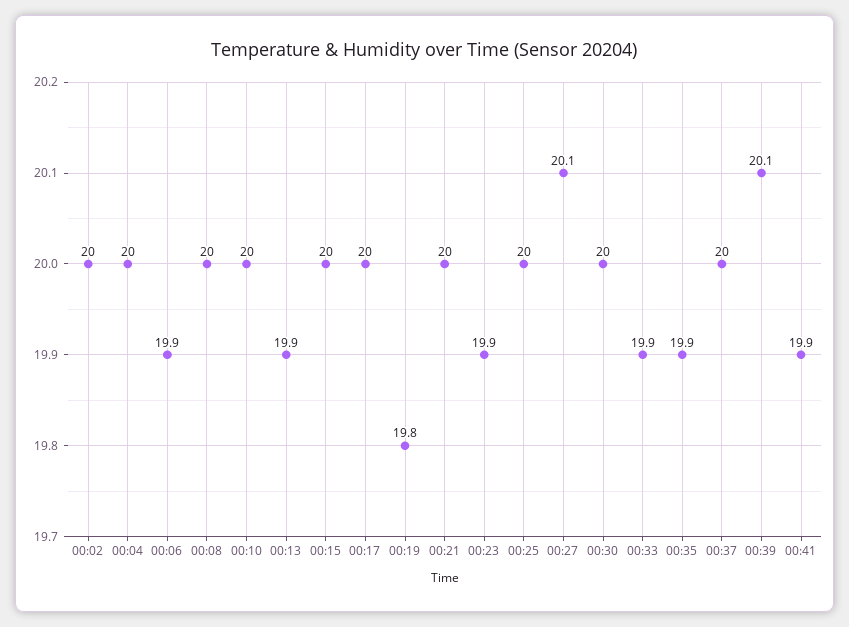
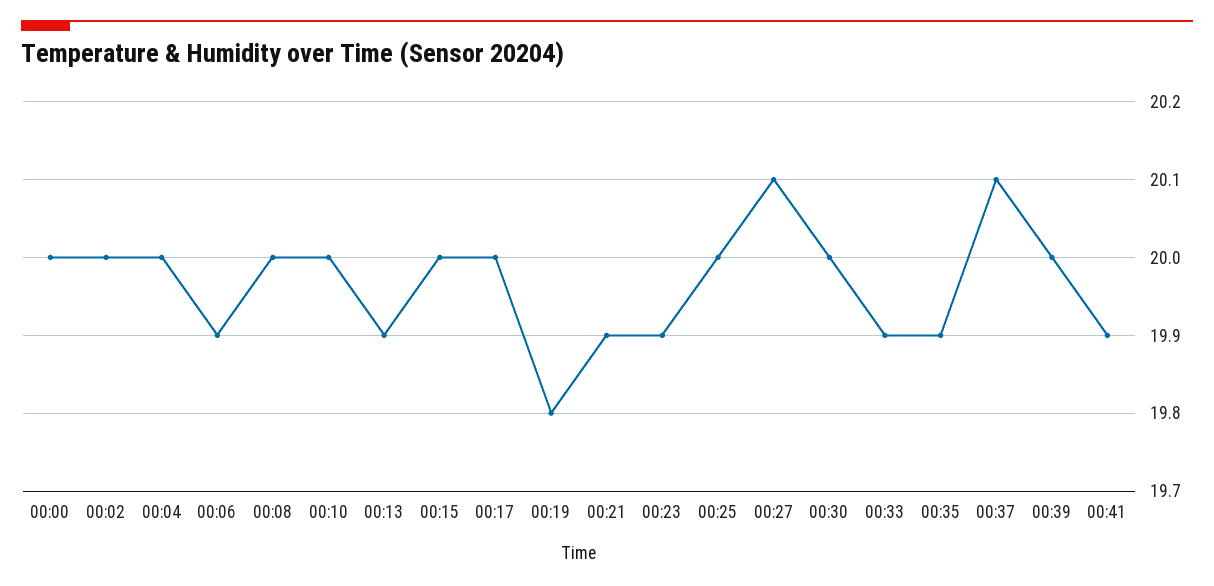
00:21: 20 -> 19.9
00:37: 20 -> 20.1
00:39: 20.1 -> 20
00:00: none -> 20

